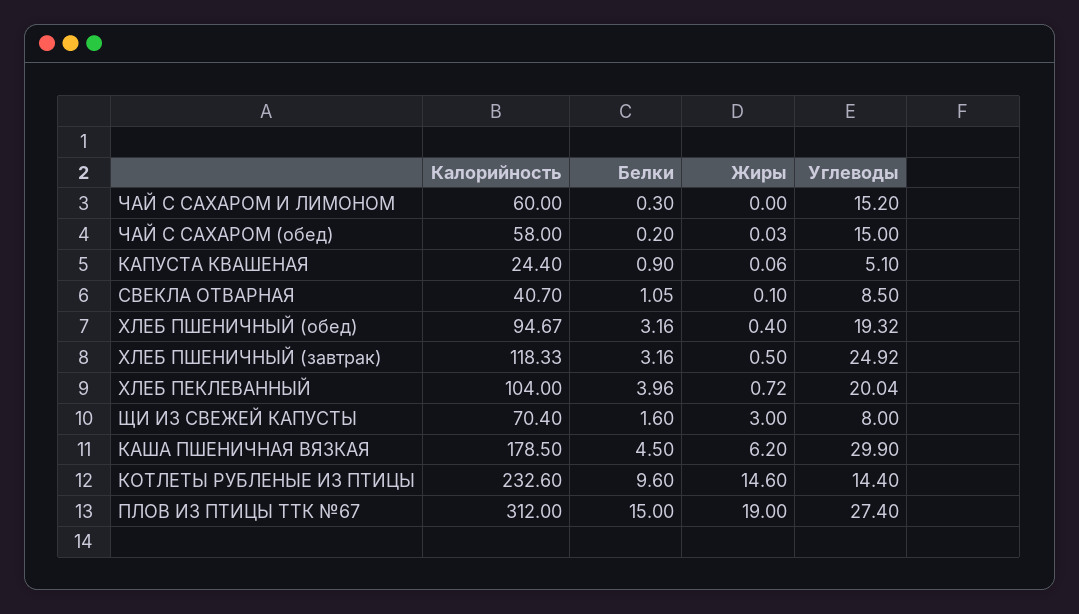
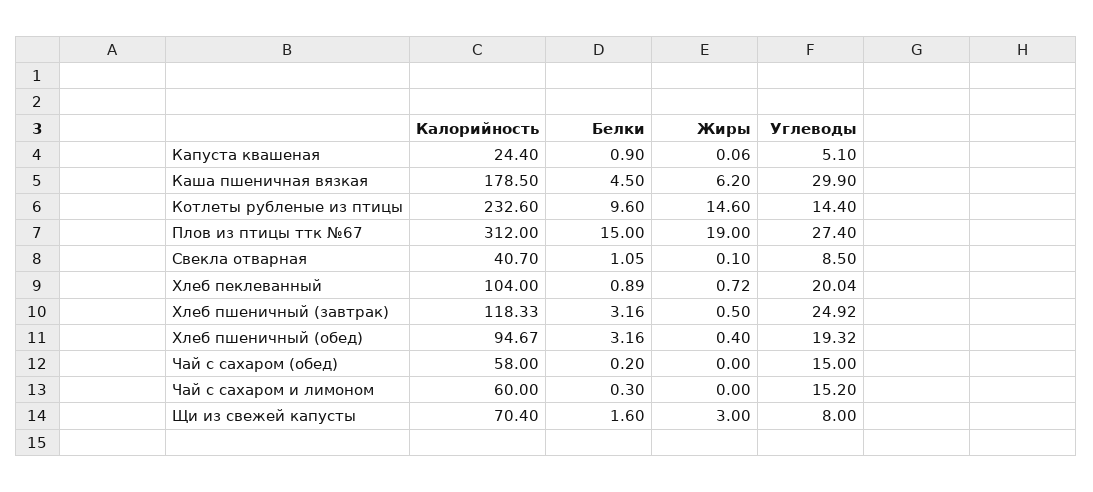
Жиры, ЧАЙ С САХАРОМ (обед): 0.03 -> 0
Белки, ХЛЕБ ПЕКЛЕВАННЫЙ: 3.96 -> 0.89

